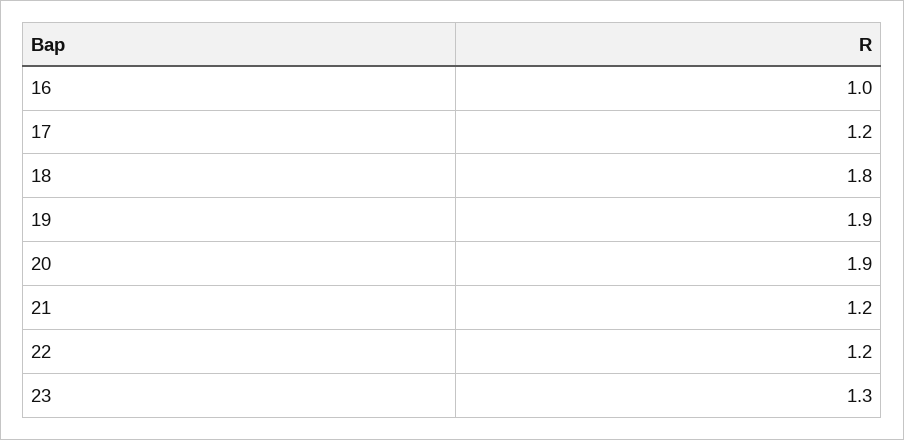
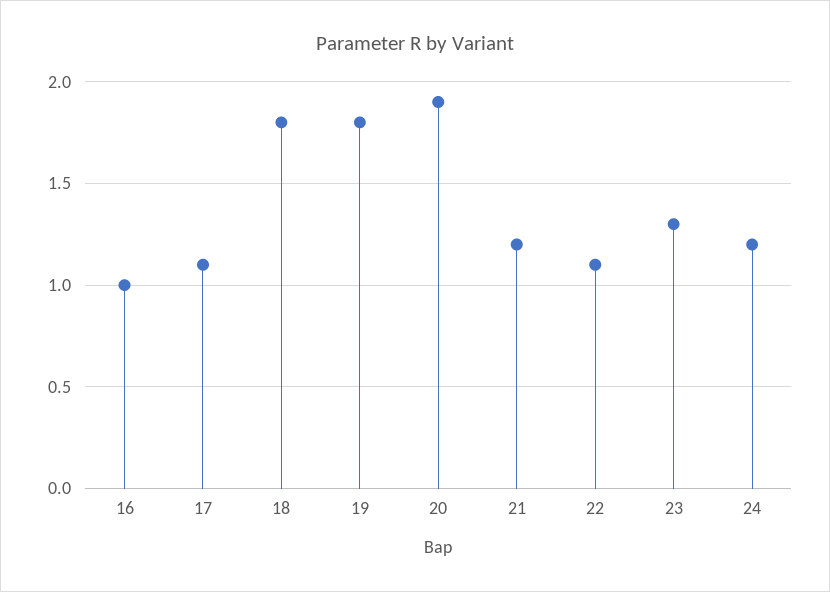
17: 1.2 -> 1.1
19: 1.9 -> 1.8
22: 1.2 -> 1.1
24: none -> 1.2

